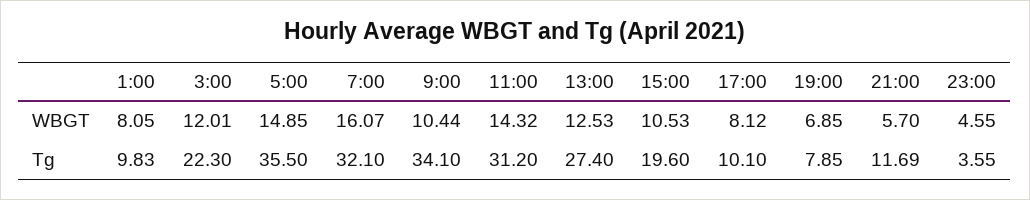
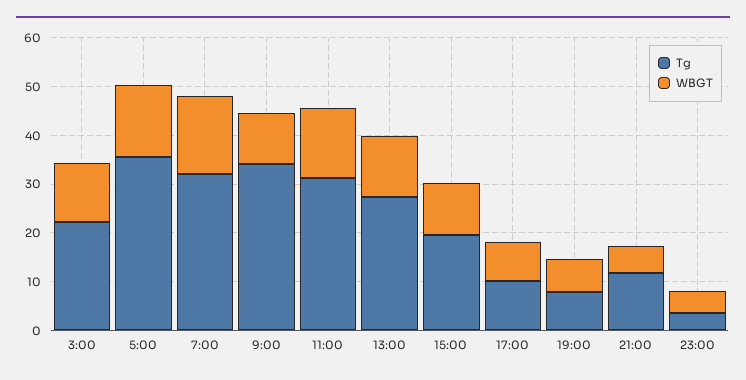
WBGT, 1:00: 8.05 -> none
Tg, 1:00: 9.83 -> none

